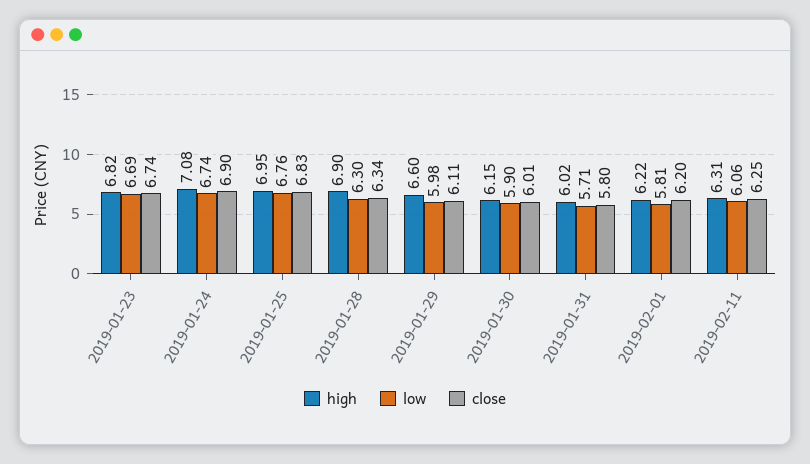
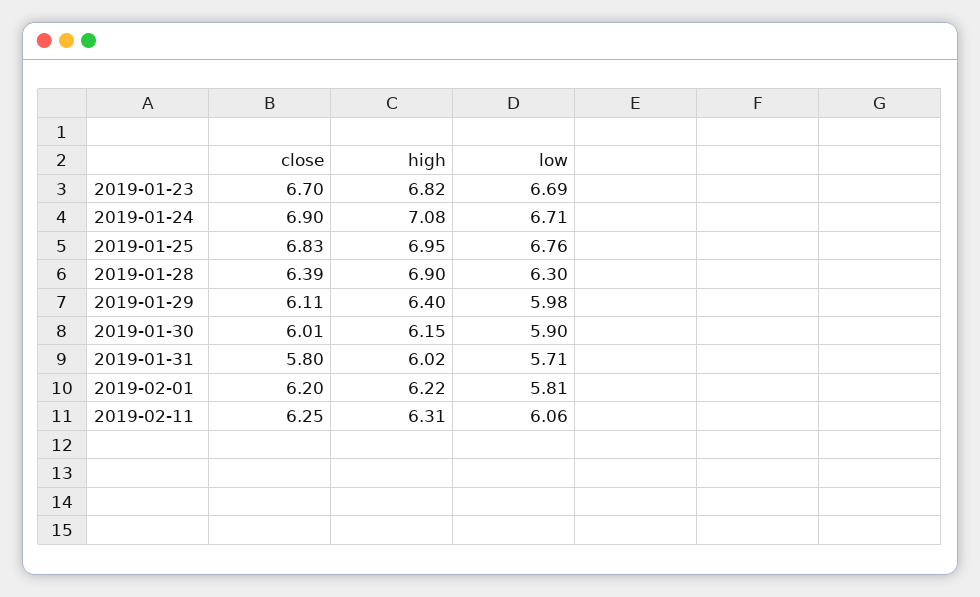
close, 2019-01-23: 6.74 -> 6.7
low, 2019-01-24: 6.74 -> 6.71
close, 2019-01-28: 6.34 -> 6.39
high, 2019-01-29: 6.6 -> 6.4

